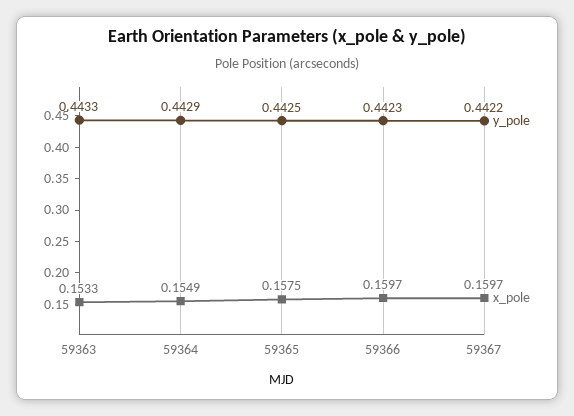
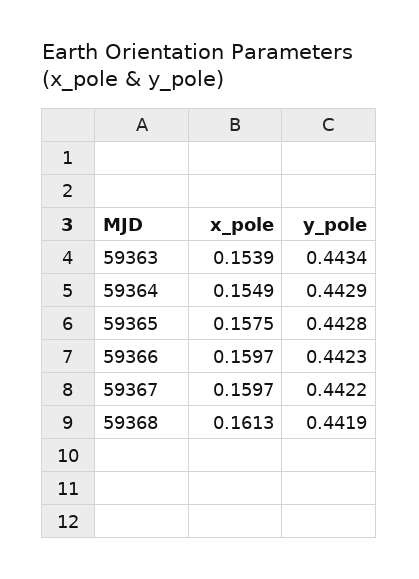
y_pole, 59363: 0.4433 -> 0.4434
x_pole, 59363: 0.1533 -> 0.1539
y_pole, 59365: 0.4425 -> 0.4428
x_pole, 59368: none -> 0.1613
y_pole, 59368: none -> 0.4419

